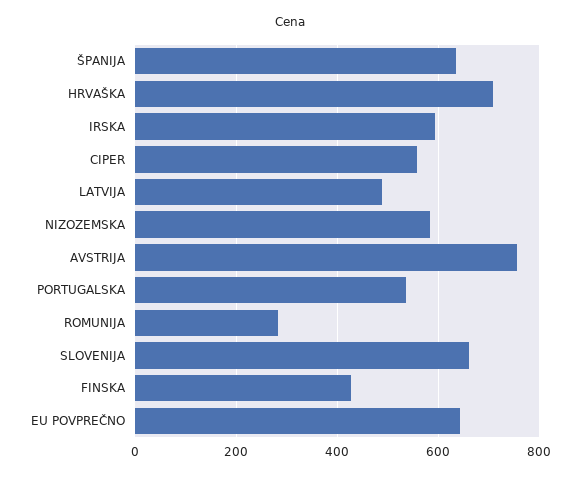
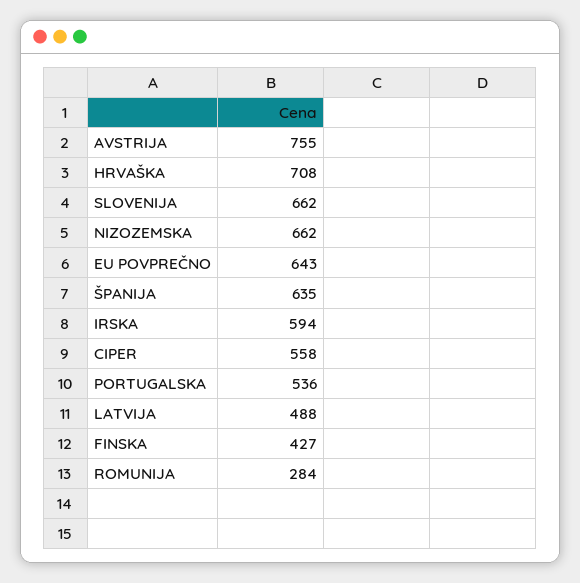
NIZOZEMSKA: 580 -> 662

